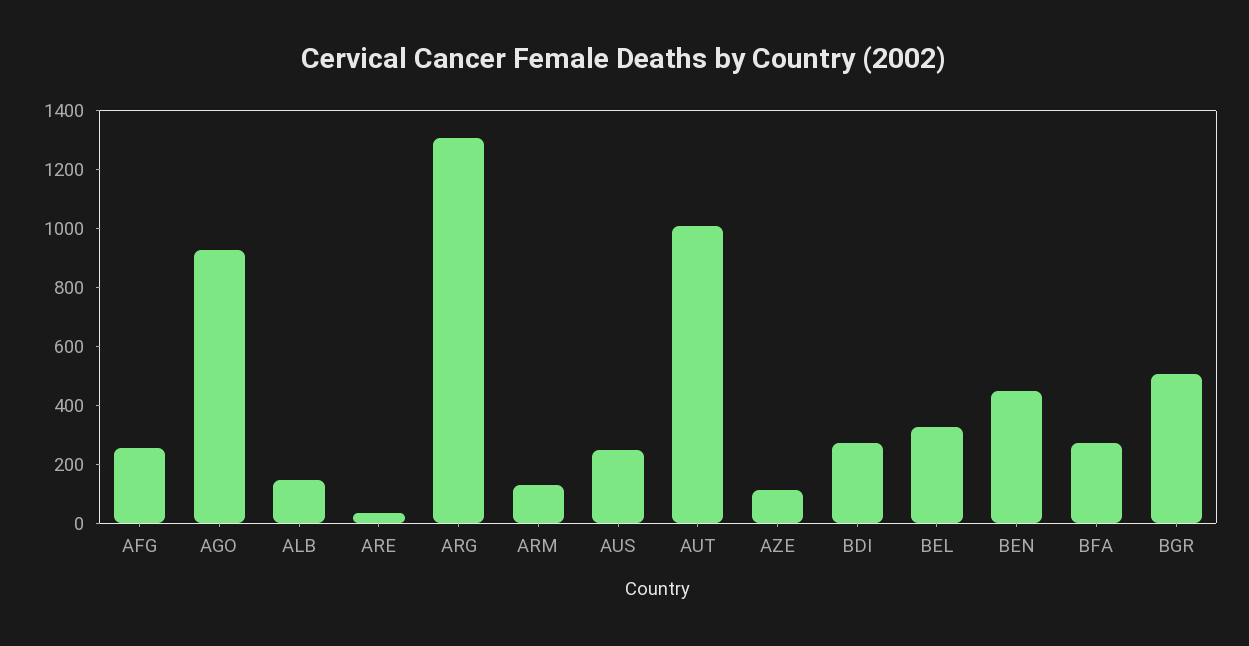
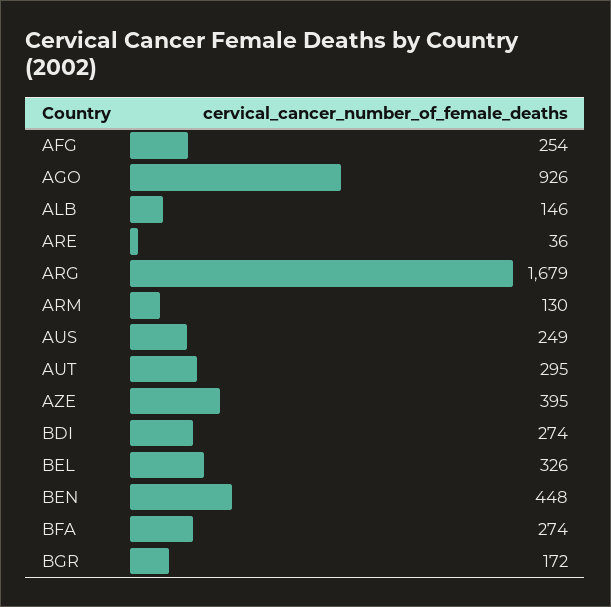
ARG: 1300 -> 1679
AUT: 1000 -> 295
AZE: 100 -> 395
BGR: 500 -> 172

